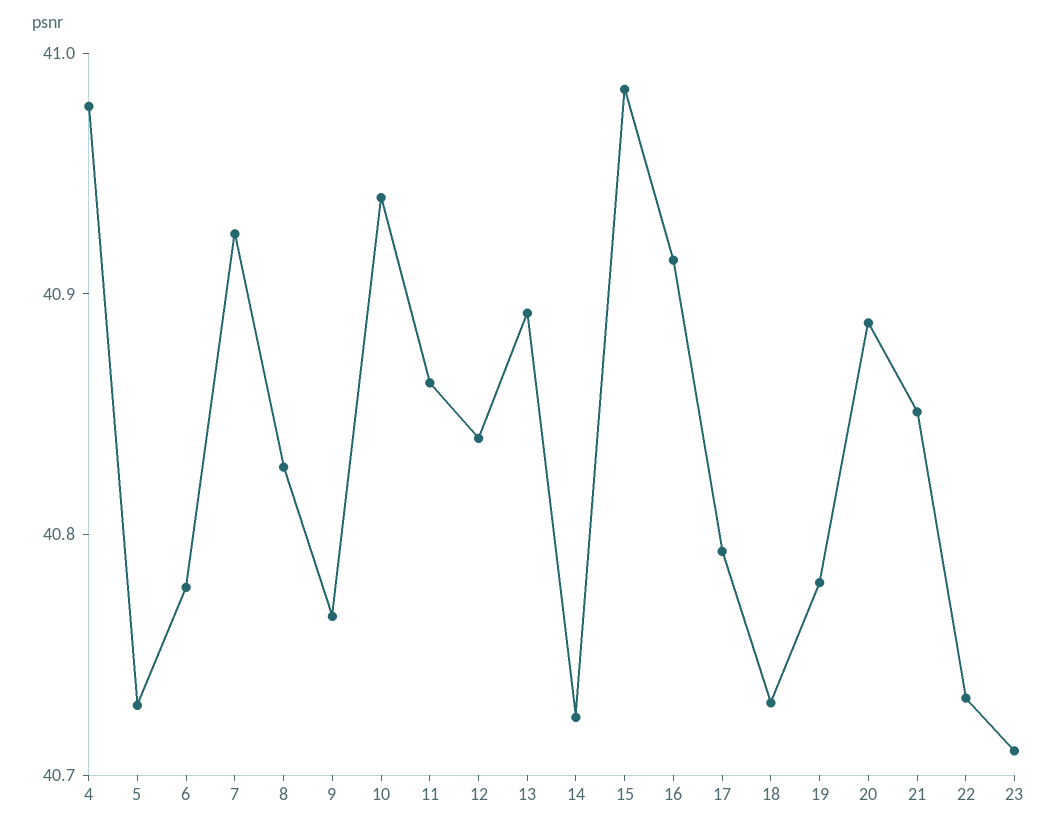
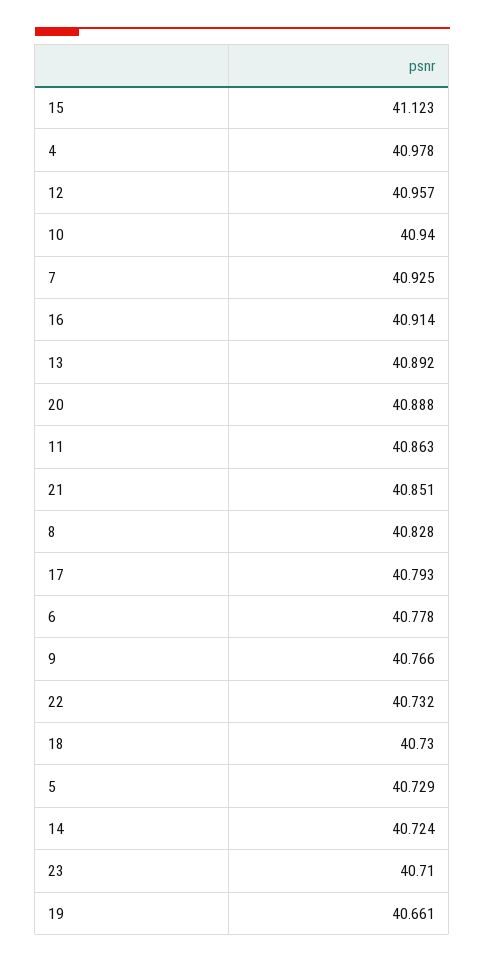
12: 40.84 -> 40.957
15: 40.98 -> 41.123
19: 40.78 -> 40.661

